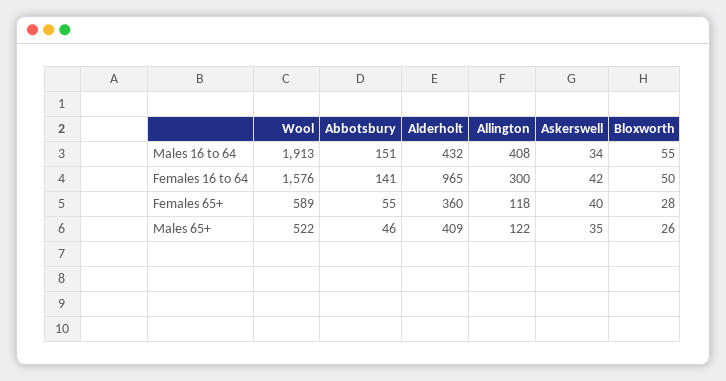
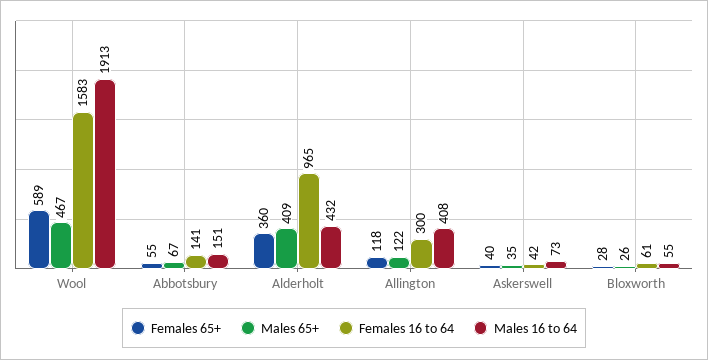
Males 16 to 64, Askerswell: 34 -> 73
Females 16 to 64, Wool: 1576 -> 1583
Females 16 to 64, Bloxworth: 50 -> 61
Males 65+, Wool: 522 -> 467
Males 65+, Abbotsbury: 46 -> 67

